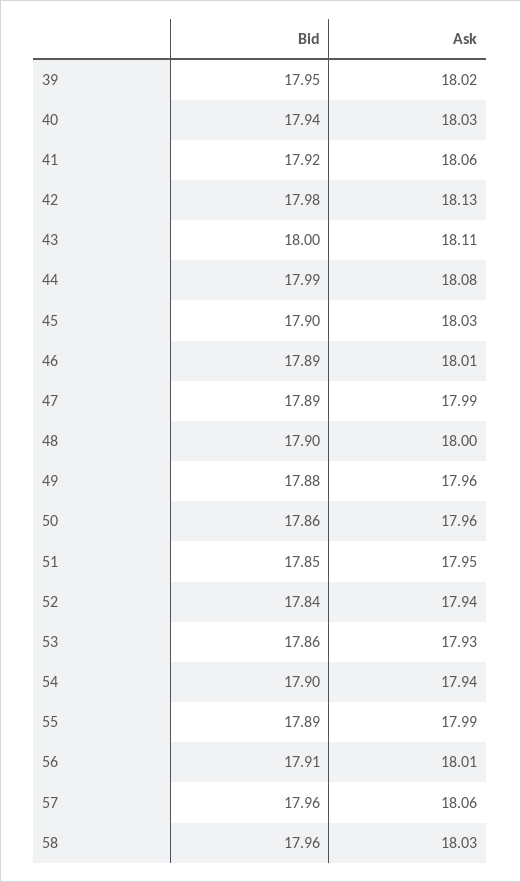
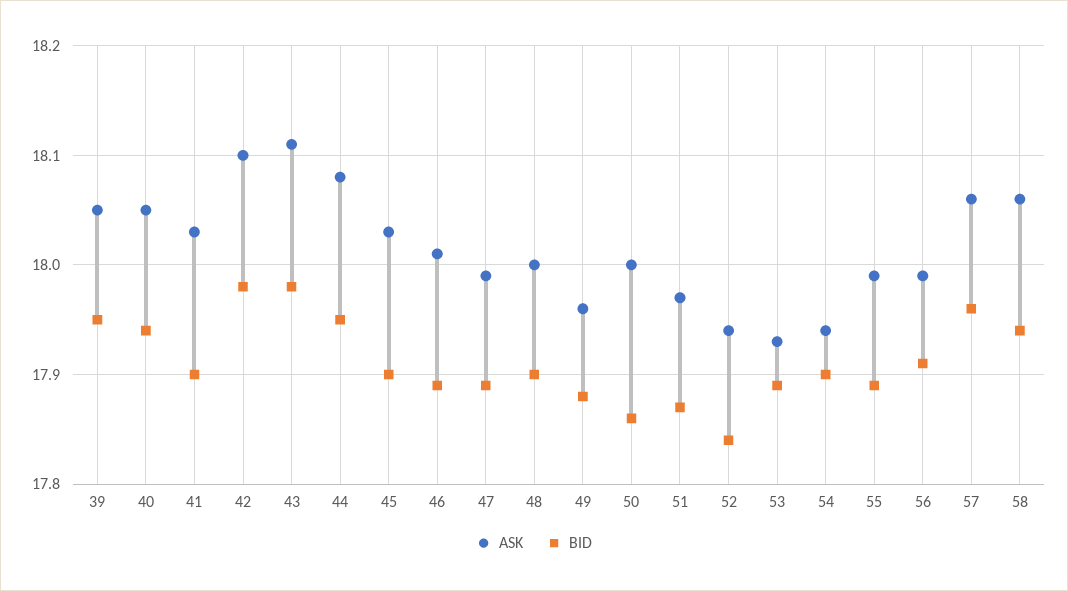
Ask, 39: 18.02 -> 18.05
Ask, 40: 18.03 -> 18.05
Bid, 41: 17.92 -> 17.9
Ask, 41: 18.06 -> 18.03
Ask, 42: 18.13 -> 18.1
Bid, 43: 18 -> 17.98
Bid, 44: 17.99 -> 17.95
Ask, 50: 17.96 -> 18
Bid, 51: 17.85 -> 17.87
Ask, 51: 17.95 -> 17.97
Bid, 53: 17.86 -> 17.89
Ask, 56: 18.01 -> 17.99
Bid, 58: 17.96 -> 17.94
Ask, 58: 18.03 -> 18.06

